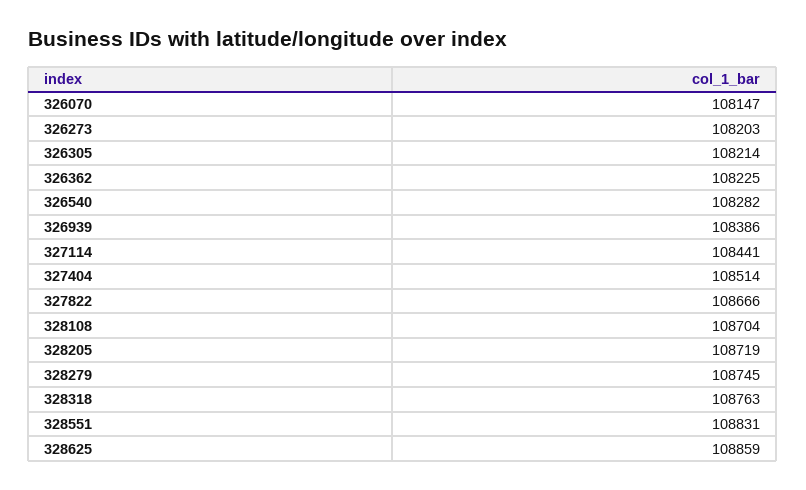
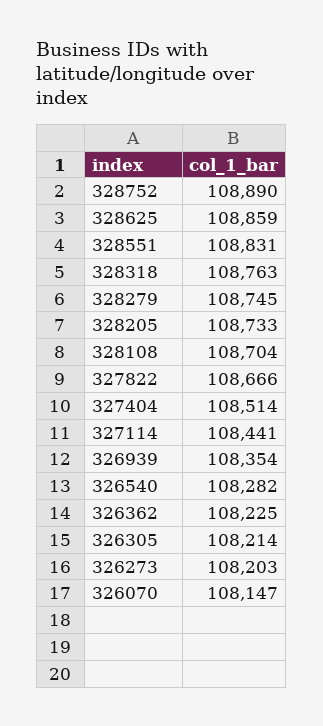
326939: 108386 -> 108354
328205: 108719 -> 108733
328752: none -> 108890

